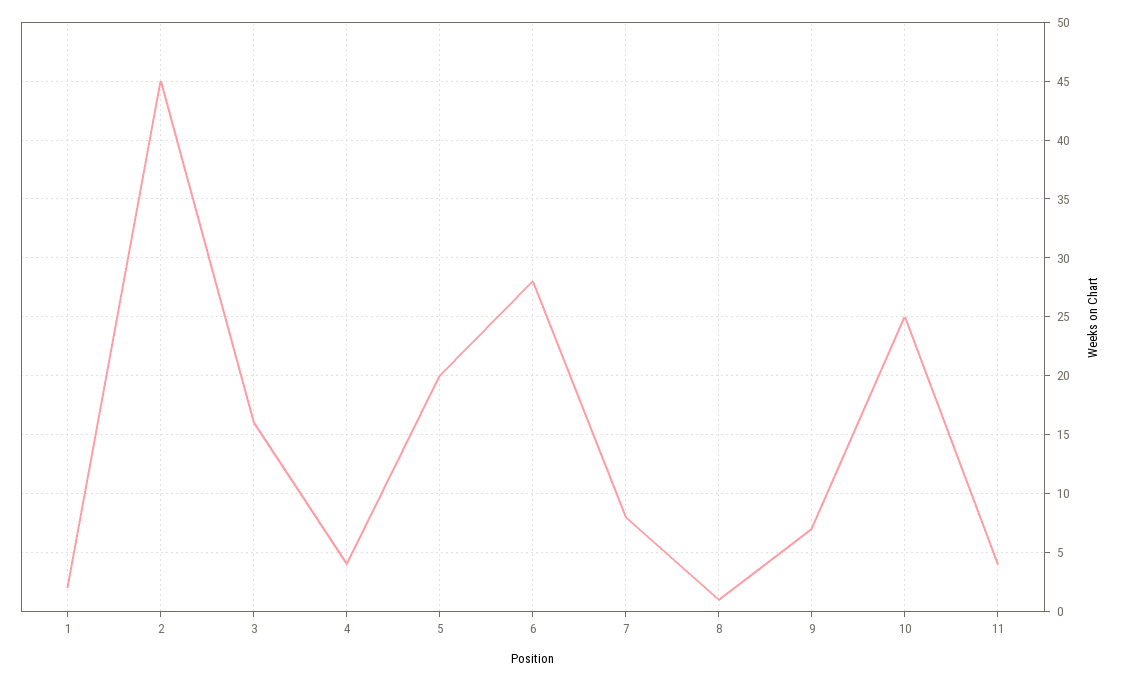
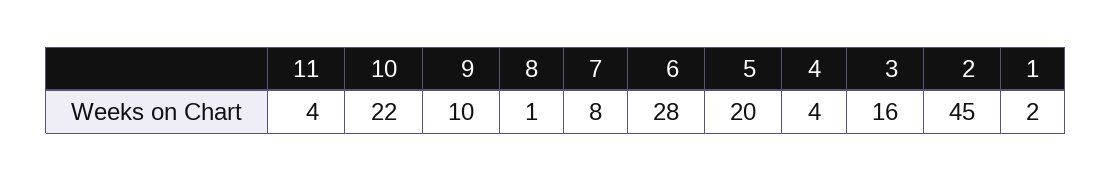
9: 7 -> 10
10: 25 -> 22

